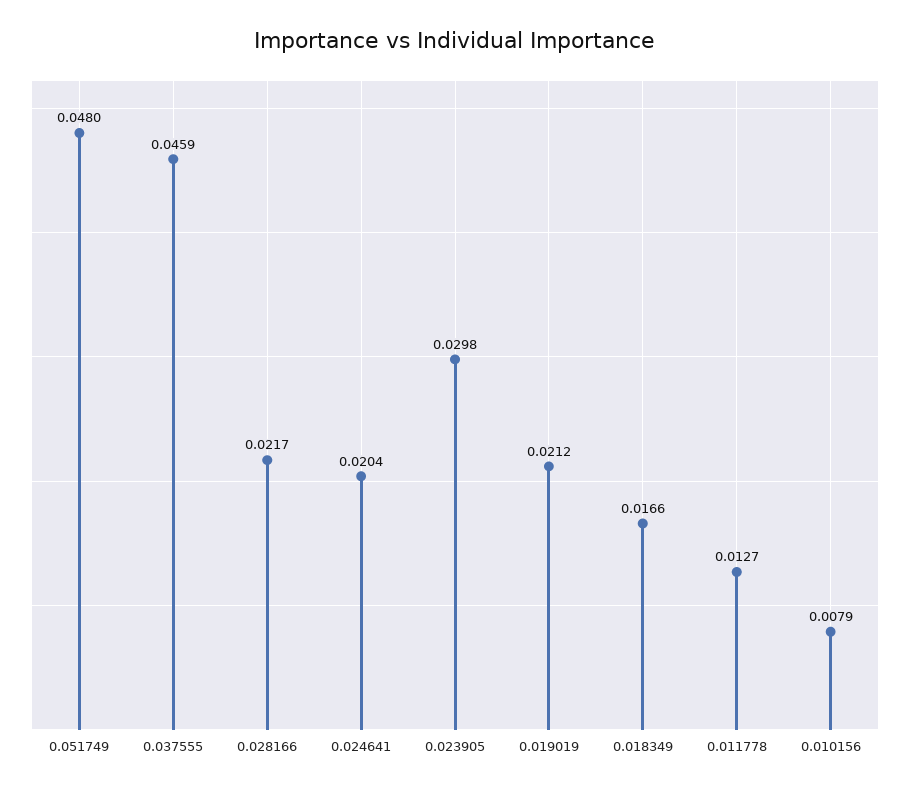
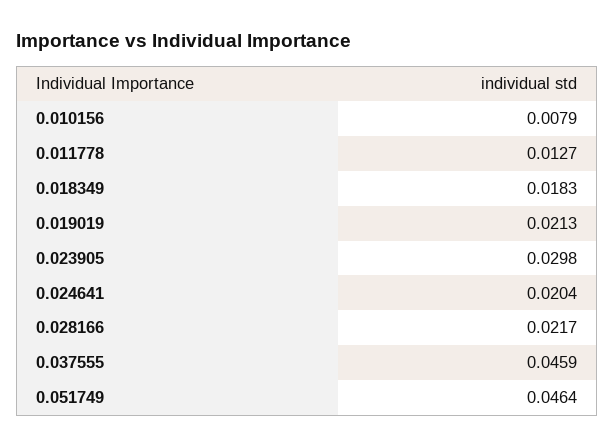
0.051749: 0.048 -> 0.0464
0.019019: 0.0212 -> 0.0213
0.018349: 0.0166 -> 0.0183

